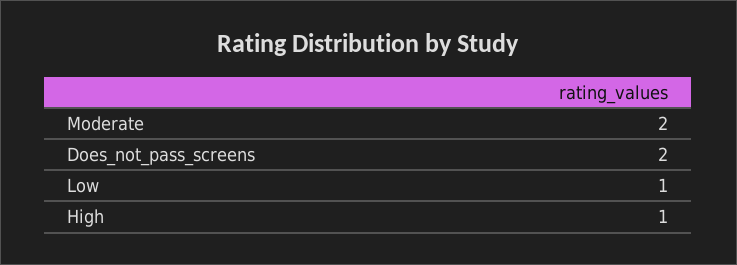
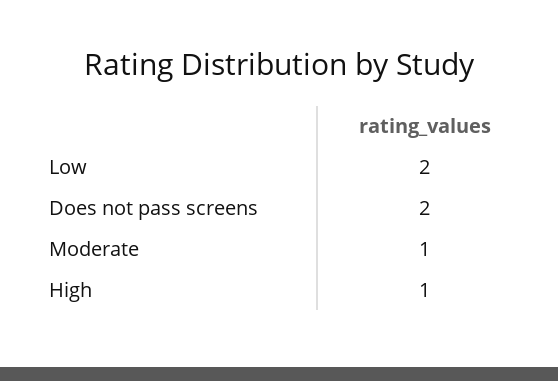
Moderate: 2 -> 1
Low: 1 -> 2

